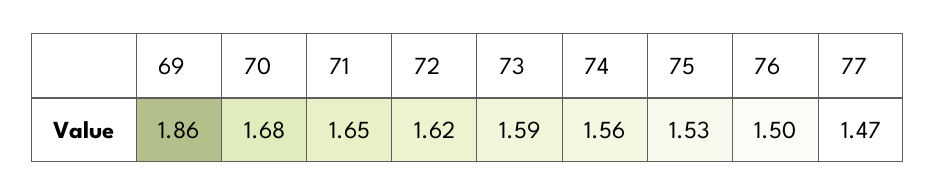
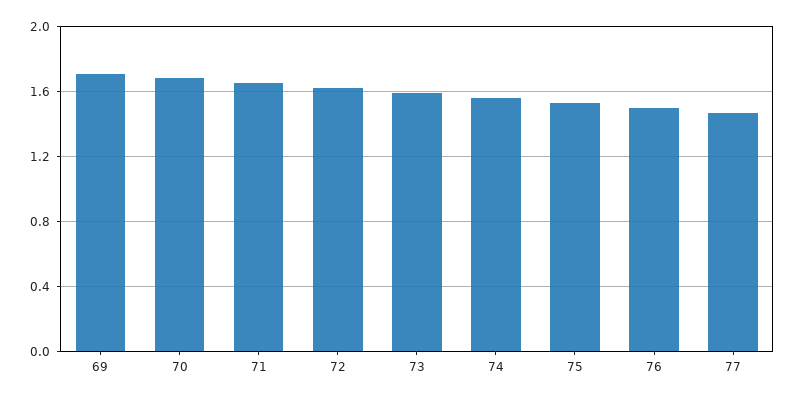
69: 1.86 -> 1.7

